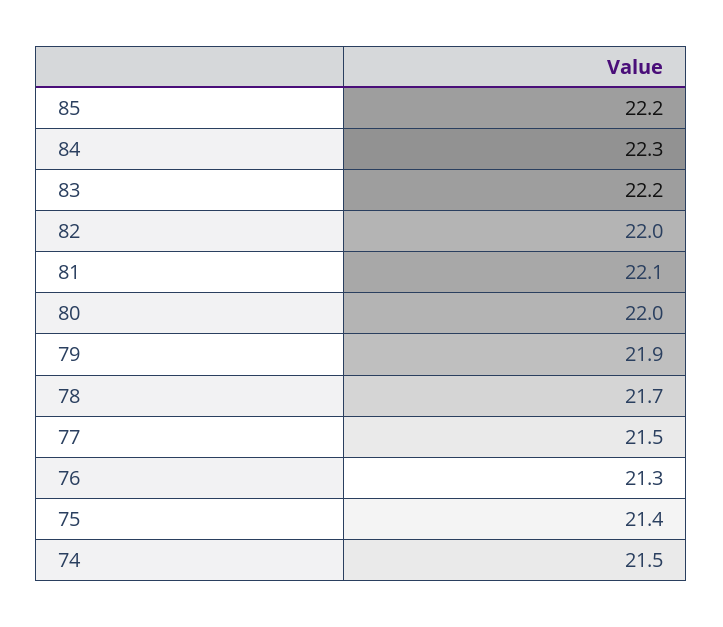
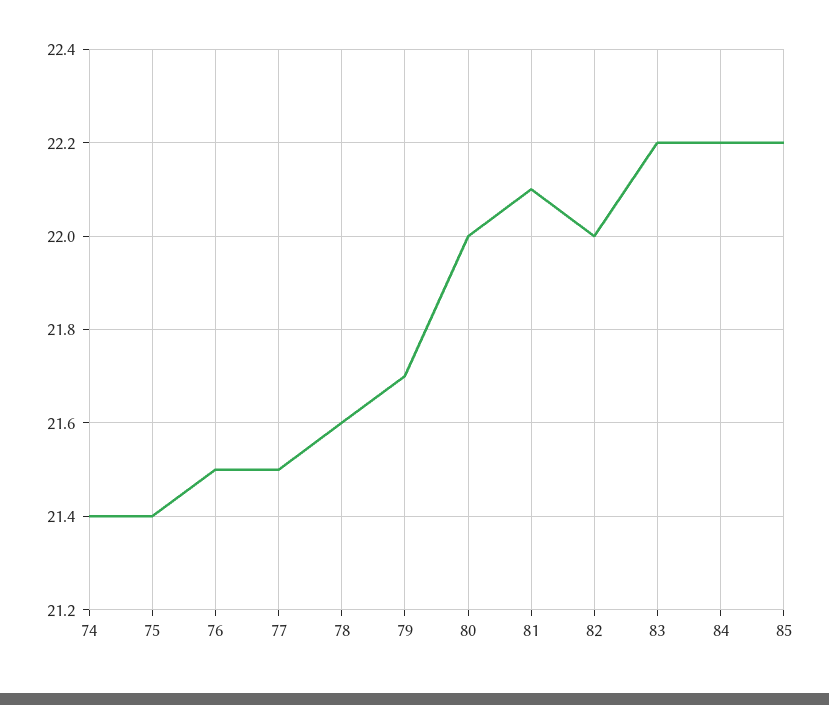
84: 22.3 -> 22.2
79: 21.9 -> 21.7
78: 21.7 -> 21.6
76: 21.3 -> 21.5
74: 21.5 -> 21.4

